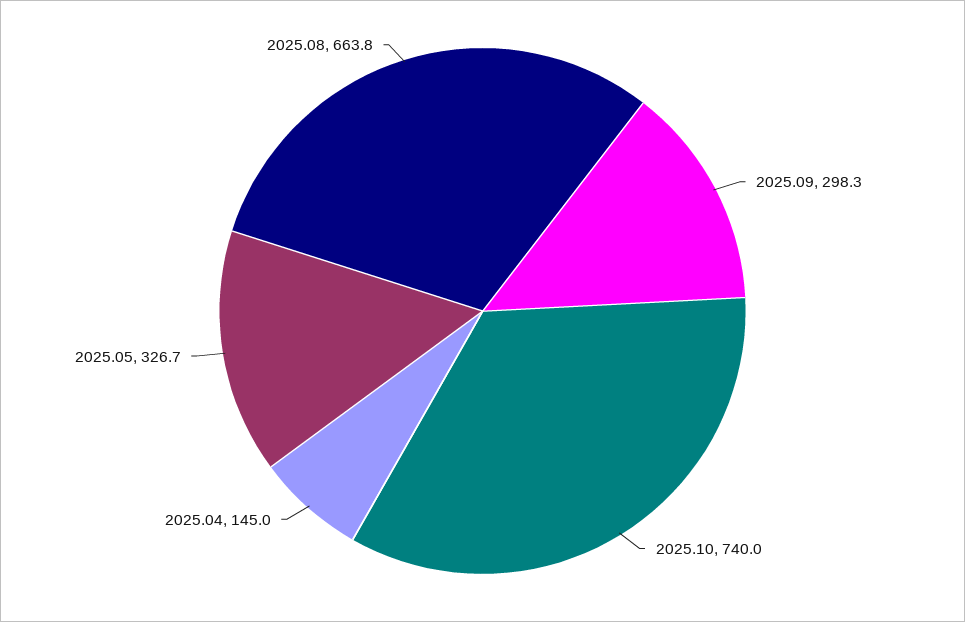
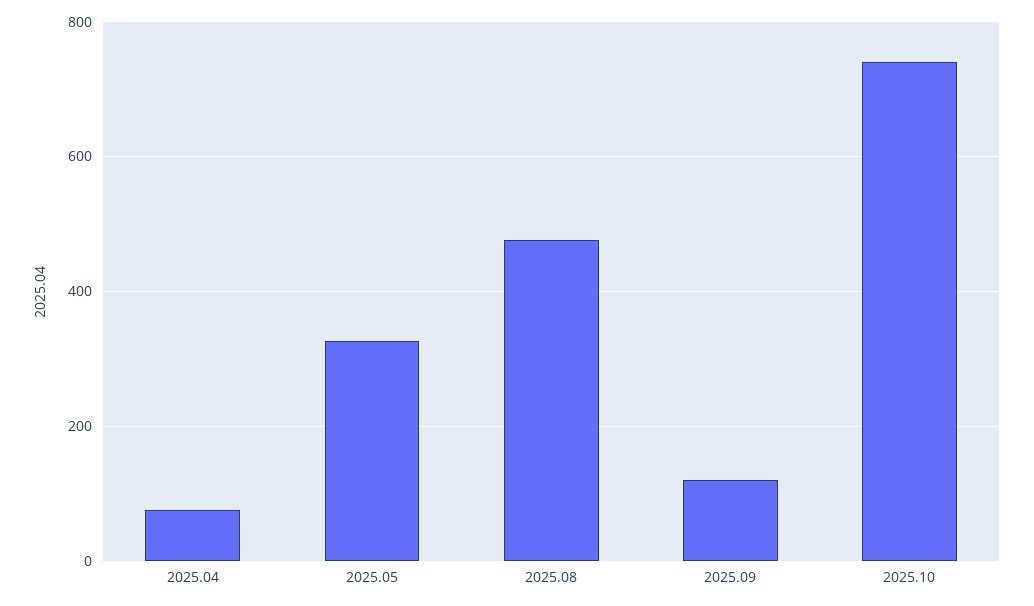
2025.09: 298.3 -> 120
2025.04: 145 -> 80
2025.08: 663.8 -> 480

